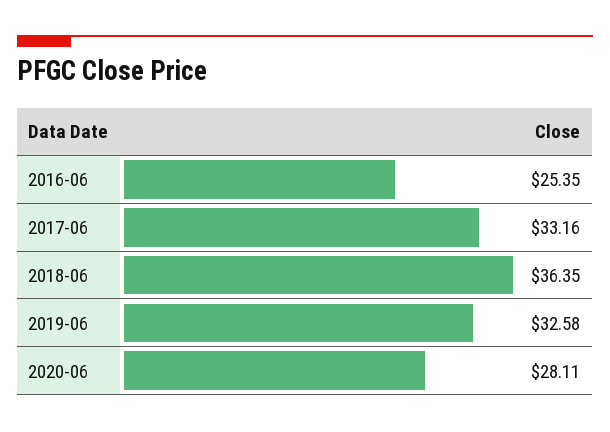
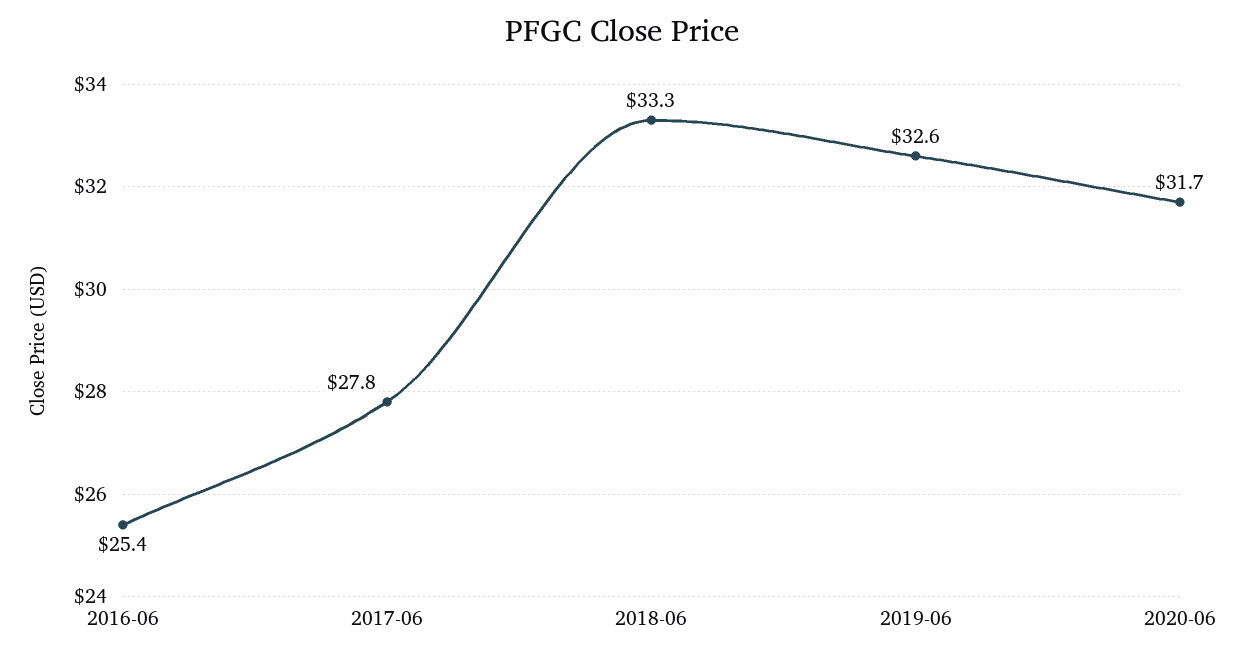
2017-06: 33.16 -> 27.8
2018-06: 36.35 -> 33.3
2020-06: 28.11 -> 31.7

